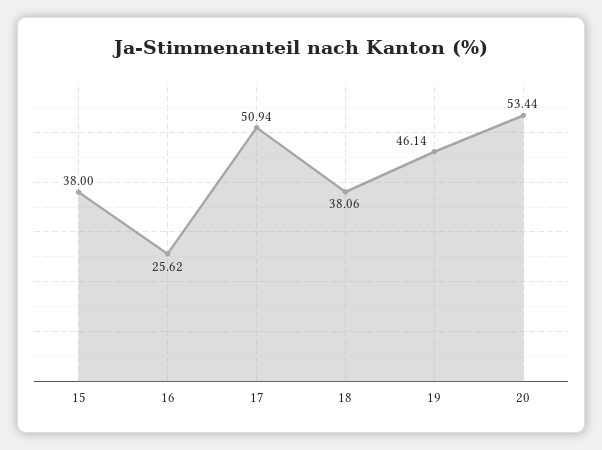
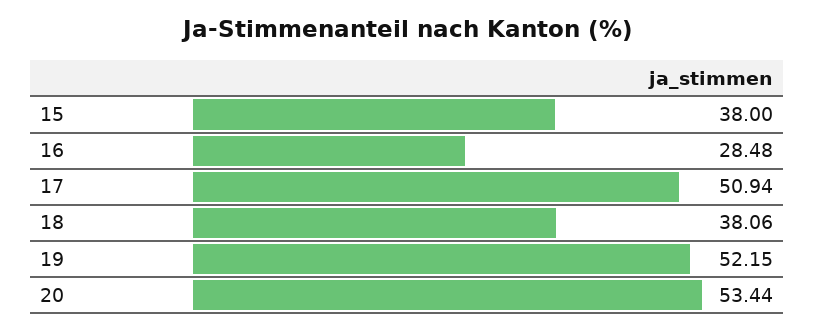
16: 25.62 -> 28.48
19: 46.14 -> 52.15

